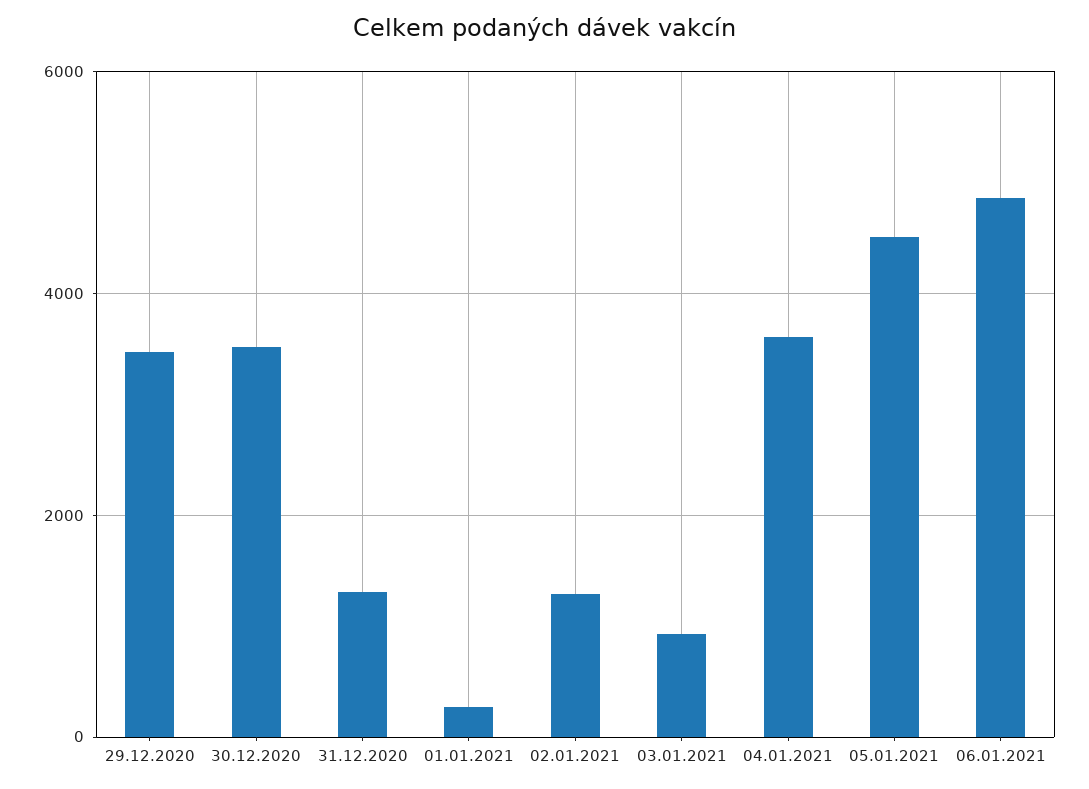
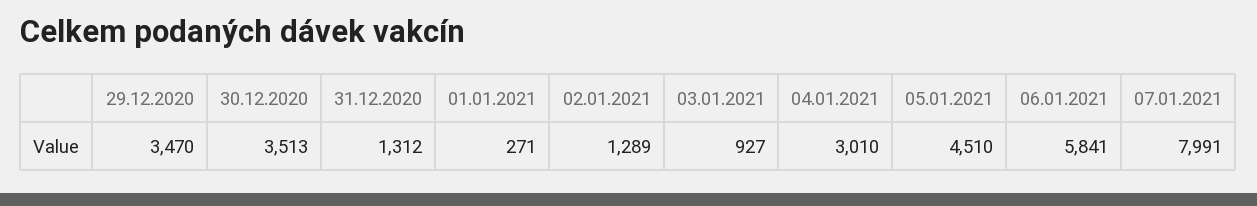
04.01.2021: 3600 -> 3010
06.01.2021: 4800 -> 5841
07.01.2021: none -> 7991

